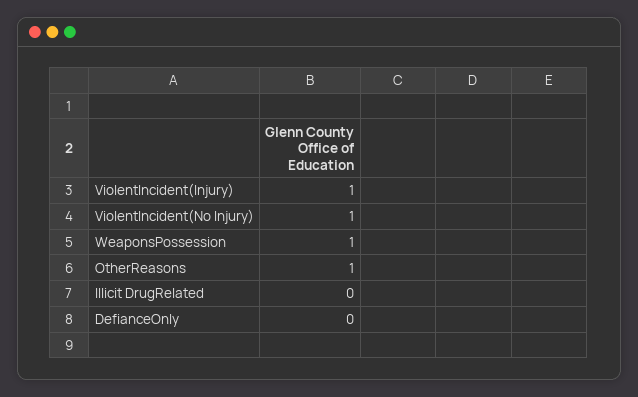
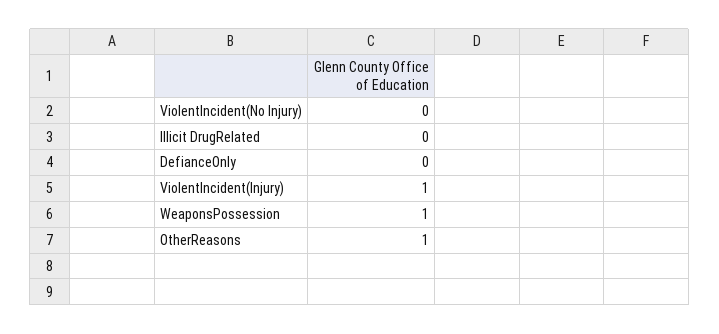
ViolentIncident(No Injury): 1 -> 0

